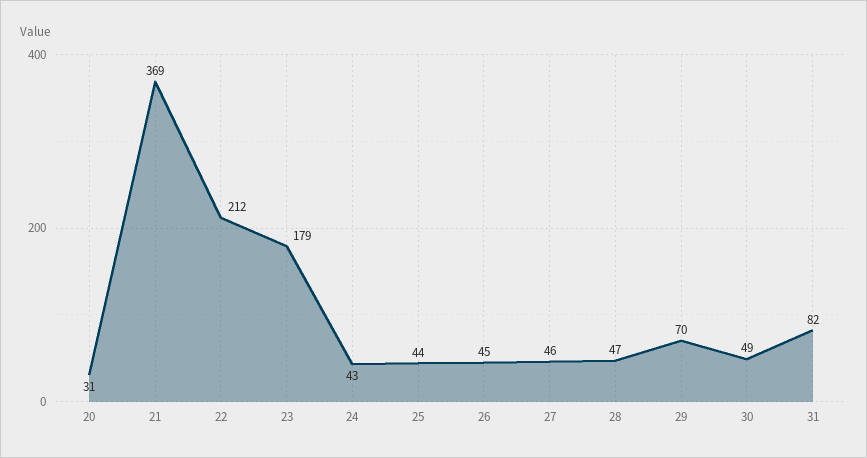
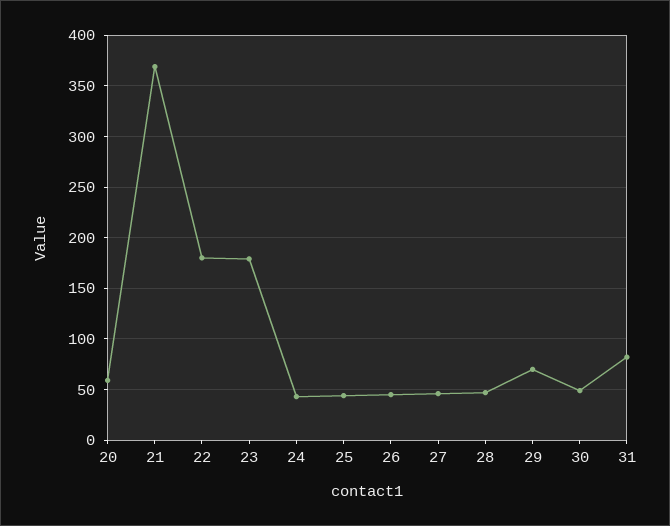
20: 31 -> 60
22: 212 -> 180

